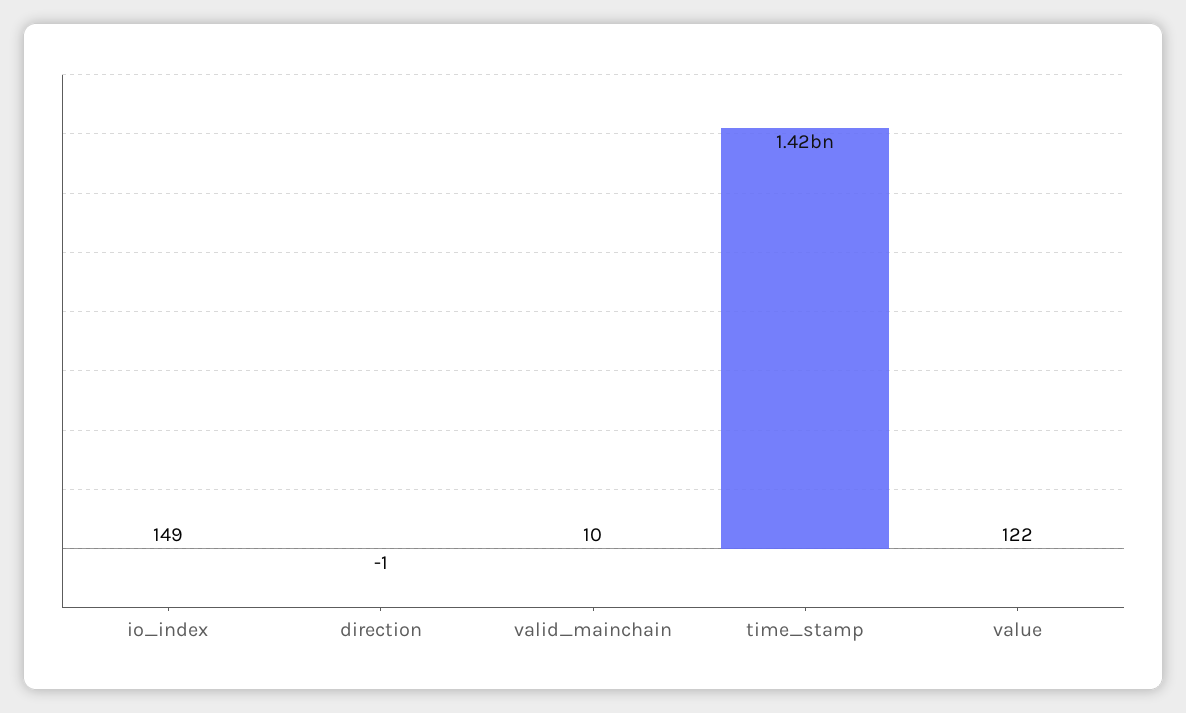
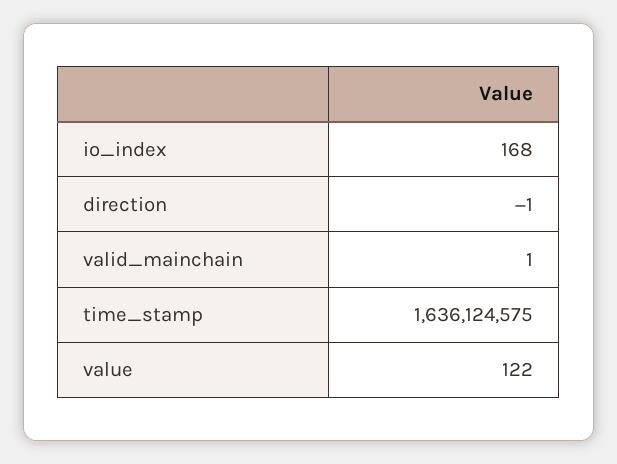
io_index: 149 -> 168
valid_mainchain: 10 -> 1
time_stamp: 1420000000 -> 1636124575

